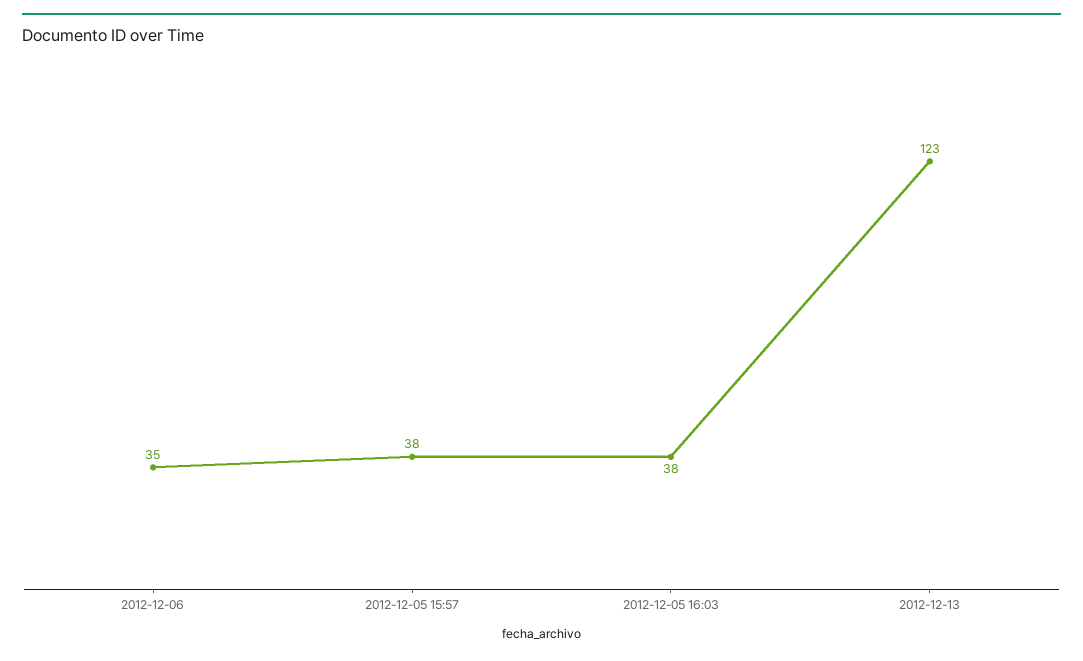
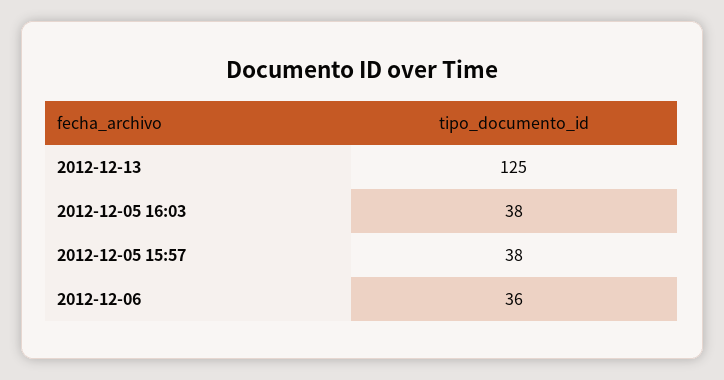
2012-12-06: 35 -> 36
2012-12-13: 123 -> 125

